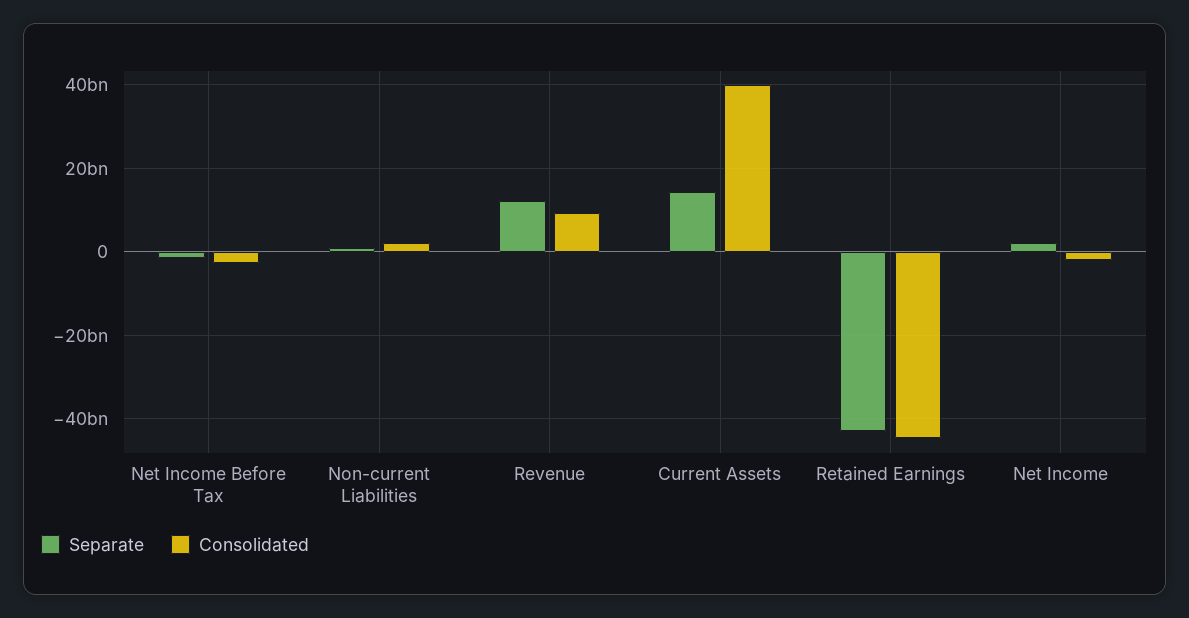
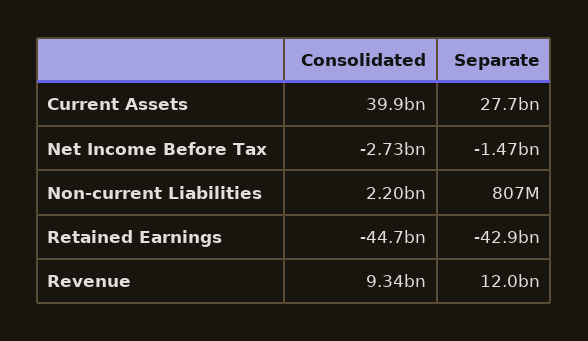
Separate, Current Assets: 14000000000 -> 27700000000
Separate, Net Income: 2000000000 -> none
Consolidated, Net Income: -2000000000 -> none

